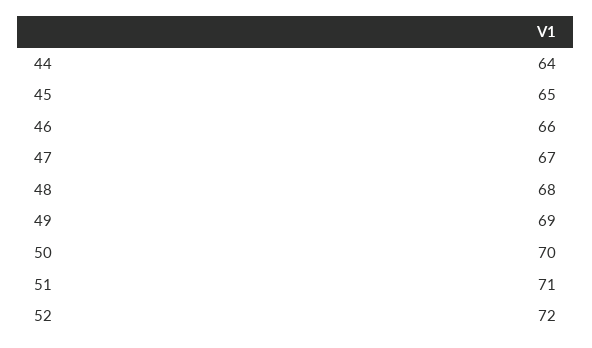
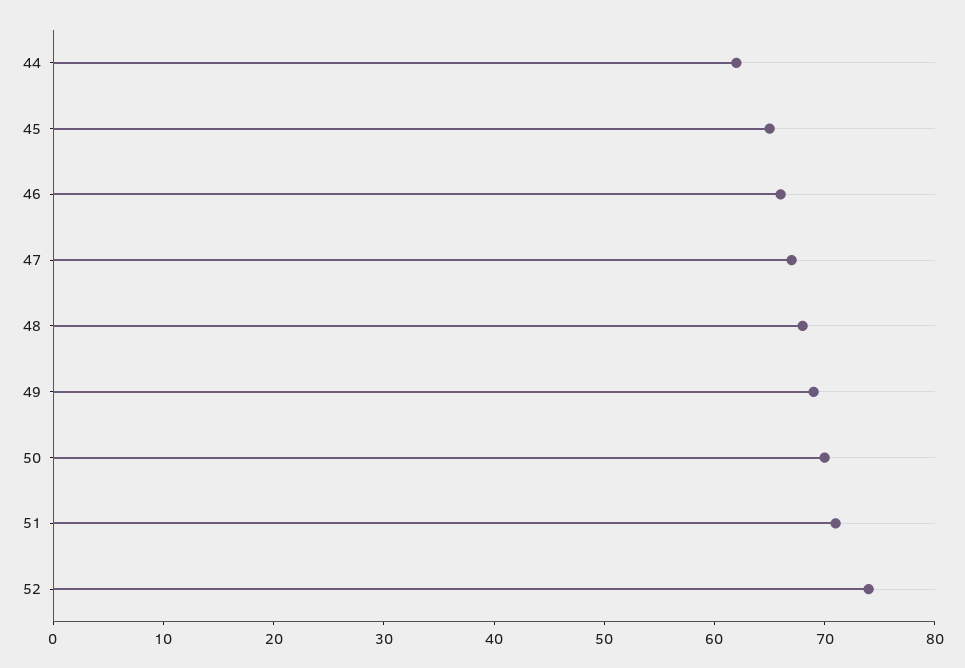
44: 64 -> 62
52: 72 -> 74

